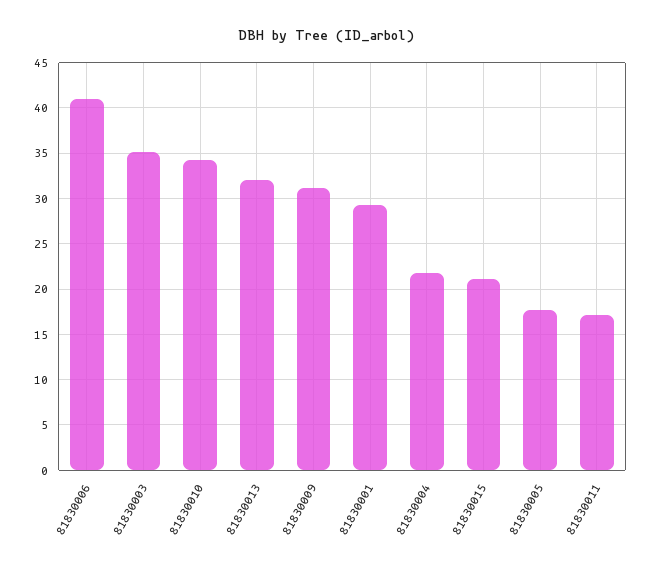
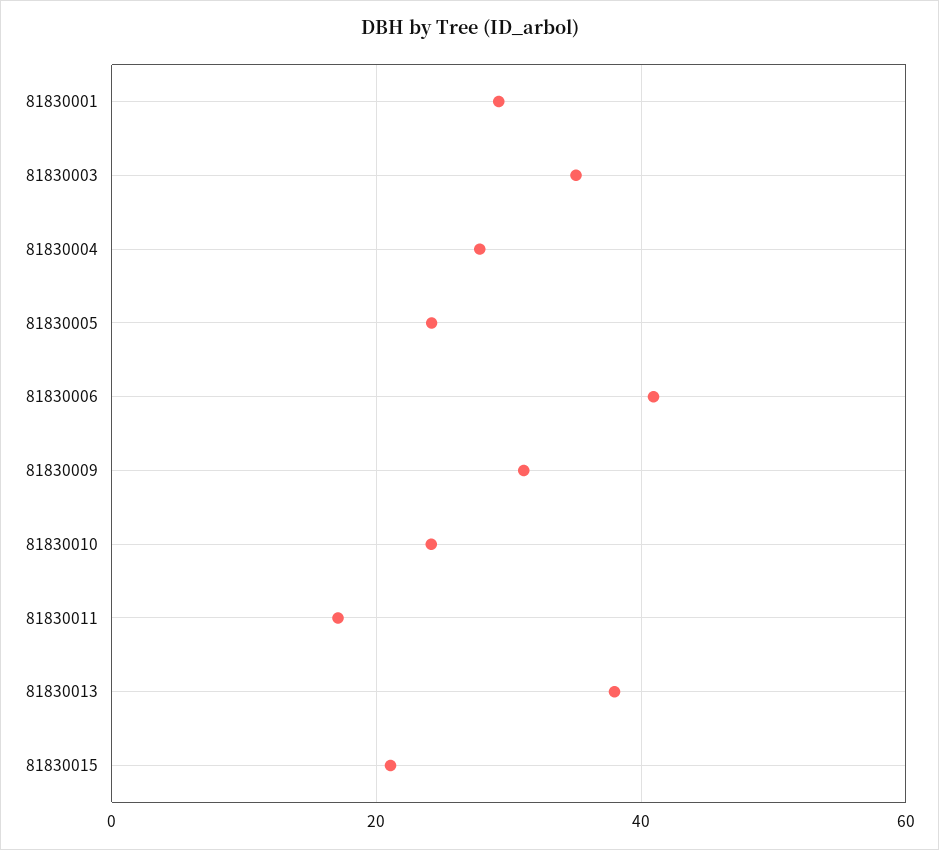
81830010: 34 -> 24
81830013: 32 -> 38
81830004: 22 -> 28
81830005: 18 -> 24

